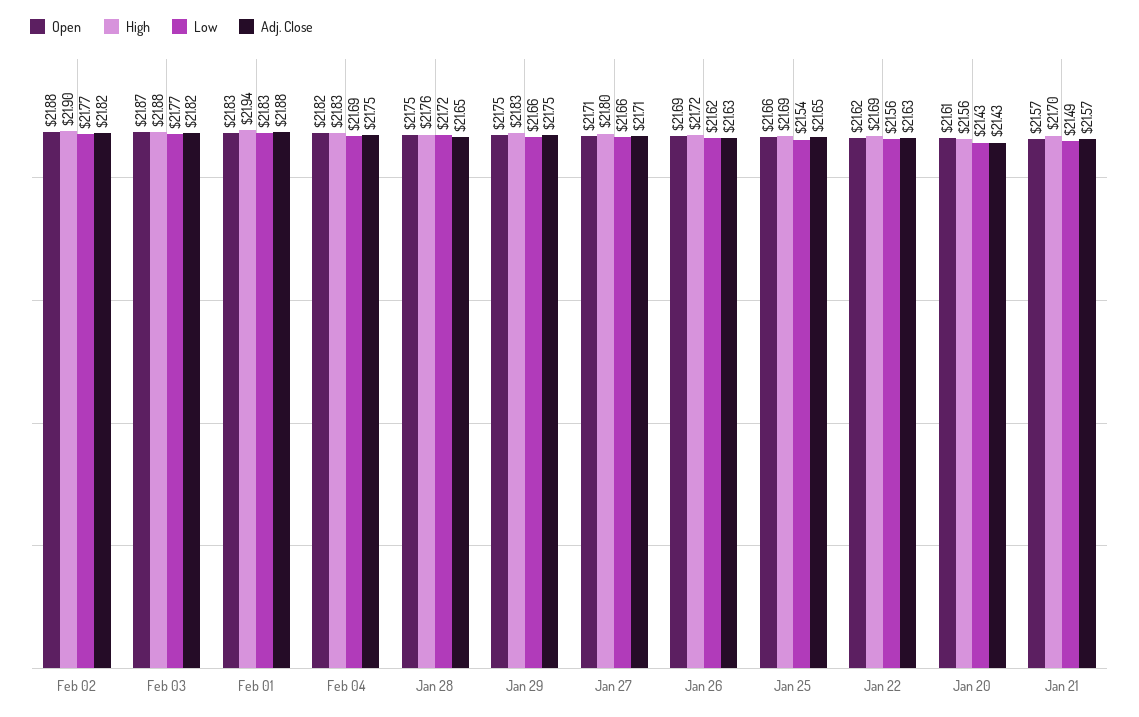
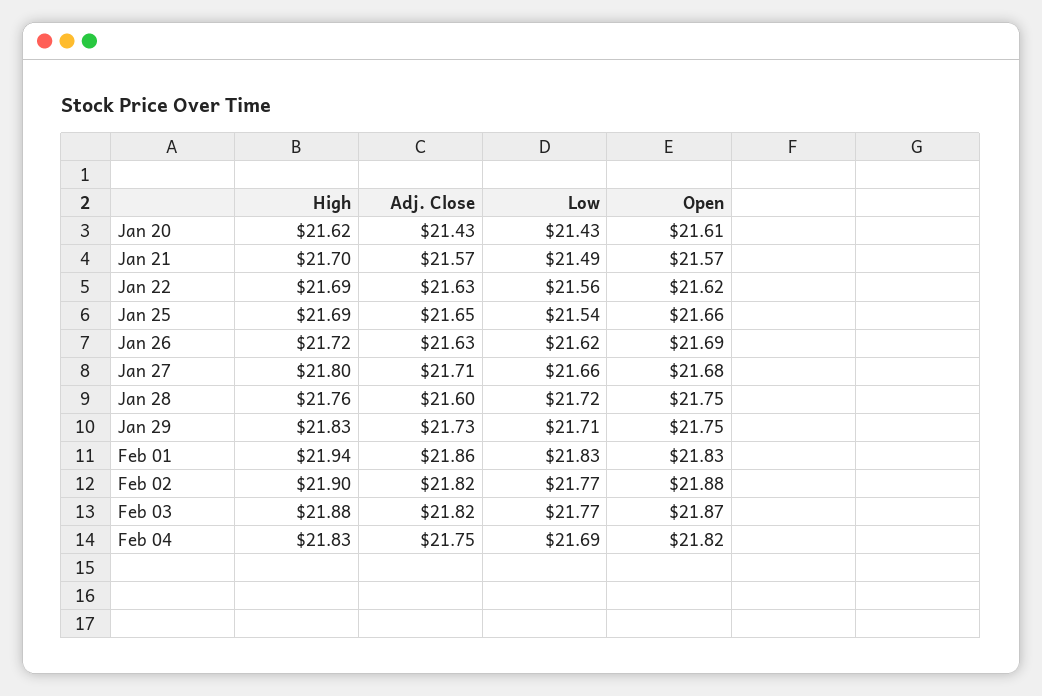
Adj. Close, Feb 01: 21.88 -> 21.86
Adj. Close, Jan 28: 21.65 -> 21.6
Low, Jan 29: 21.66 -> 21.71
Adj. Close, Jan 29: 21.75 -> 21.73
Open, Jan 27: 21.71 -> 21.68
High, Jan 20: 21.56 -> 21.62

